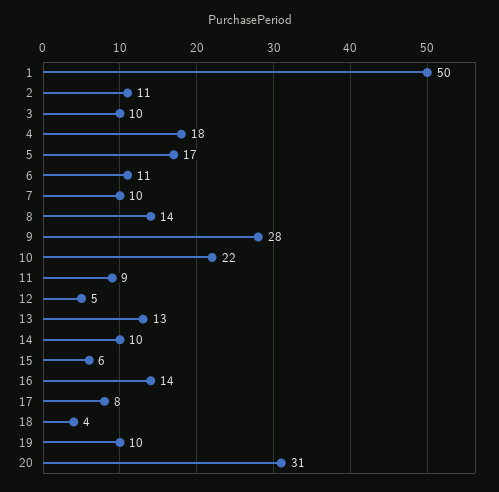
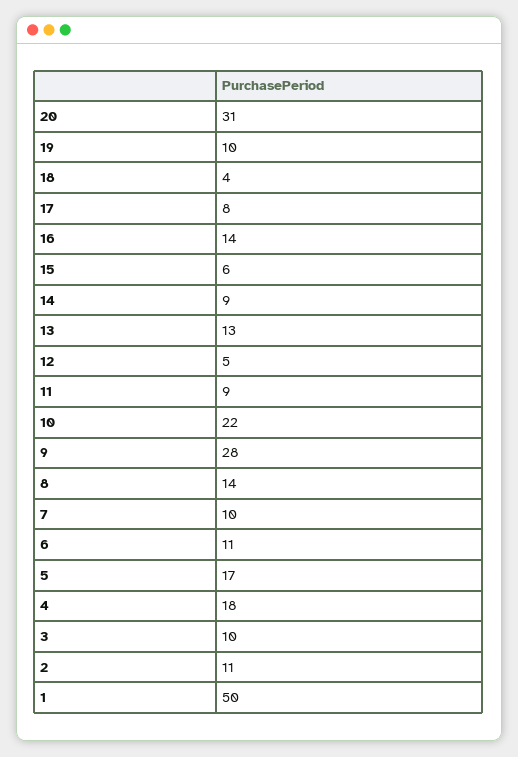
14: 10 -> 9

